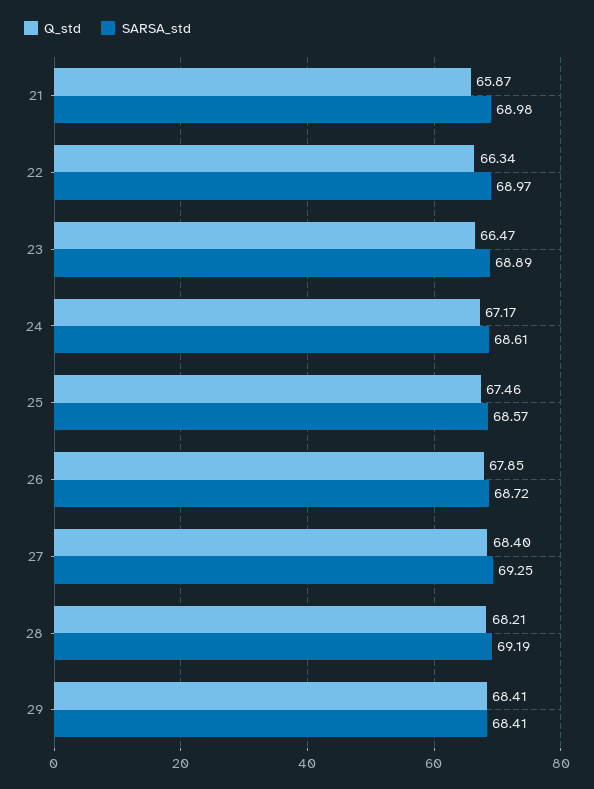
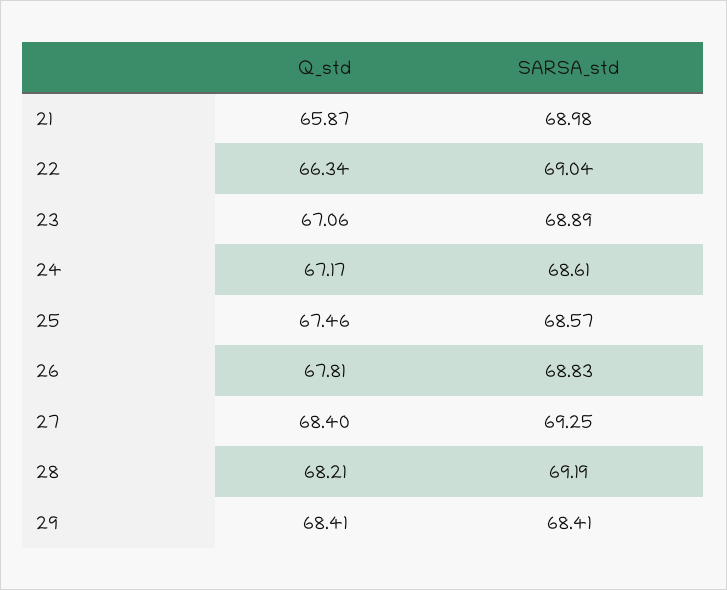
SARSA_std, 22: 68.97 -> 69.04
Q_std, 23: 66.47 -> 67.06
Q_std, 26: 67.85 -> 67.81
SARSA_std, 26: 68.72 -> 68.83

